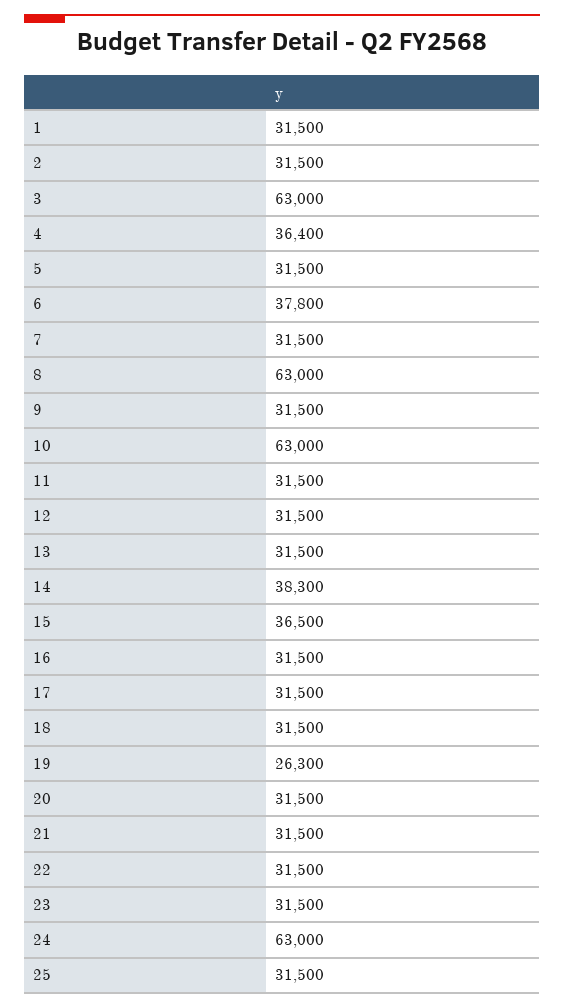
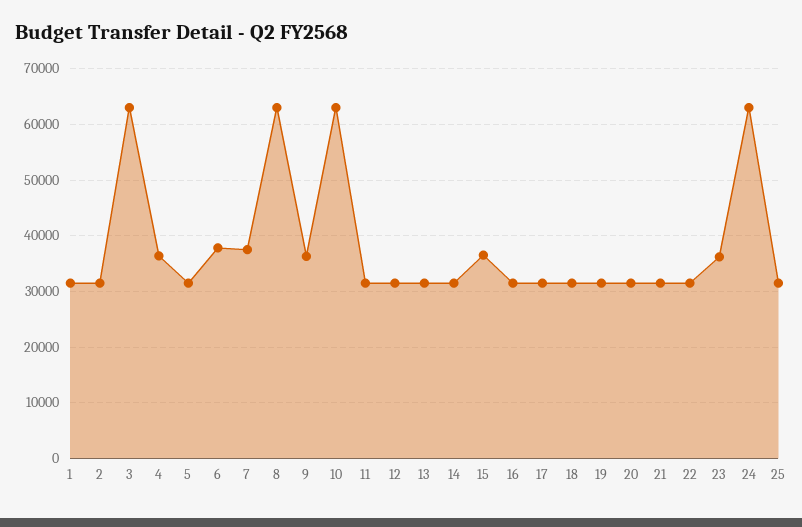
7: 31500 -> 38000
9: 31500 -> 36000
14: 38300 -> 32000
19: 26300 -> 32000
23: 31500 -> 36000

